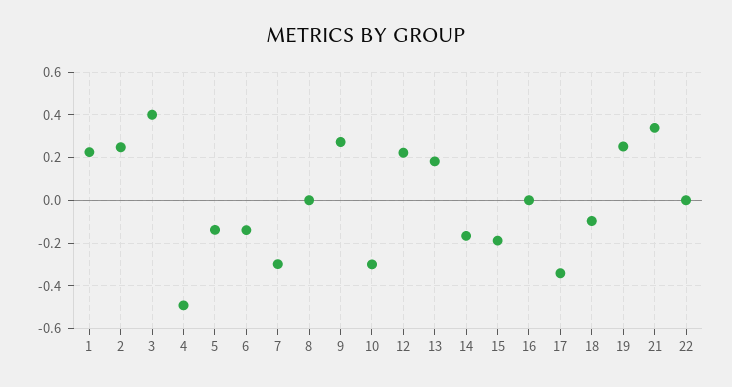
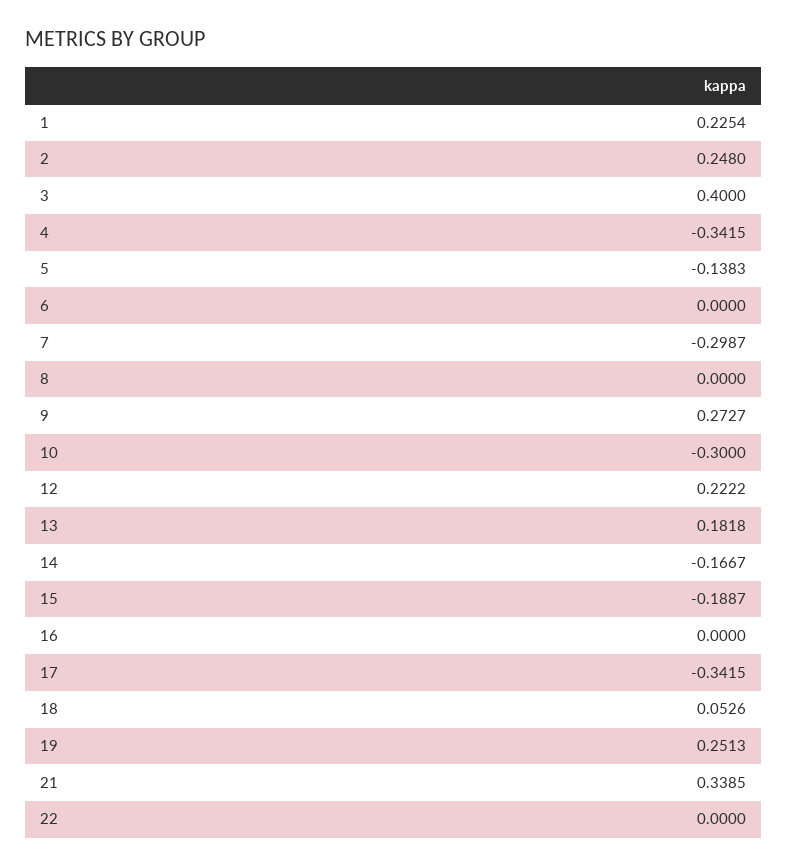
4: -0.5 -> -0.3415
6: -0.15 -> 0
18: -0.1 -> 0.0526

